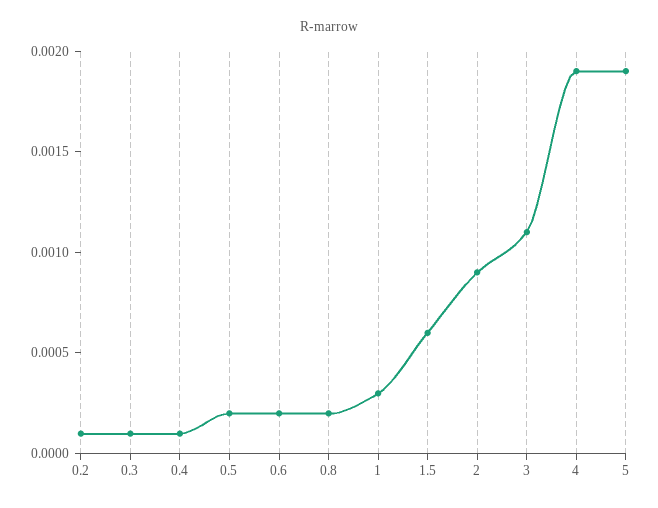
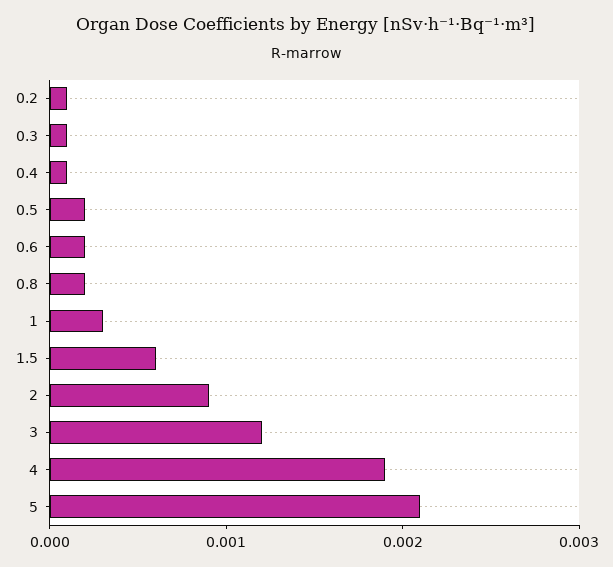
3: 0.0011 -> 0.0012
5: 0.0019 -> 0.0021

